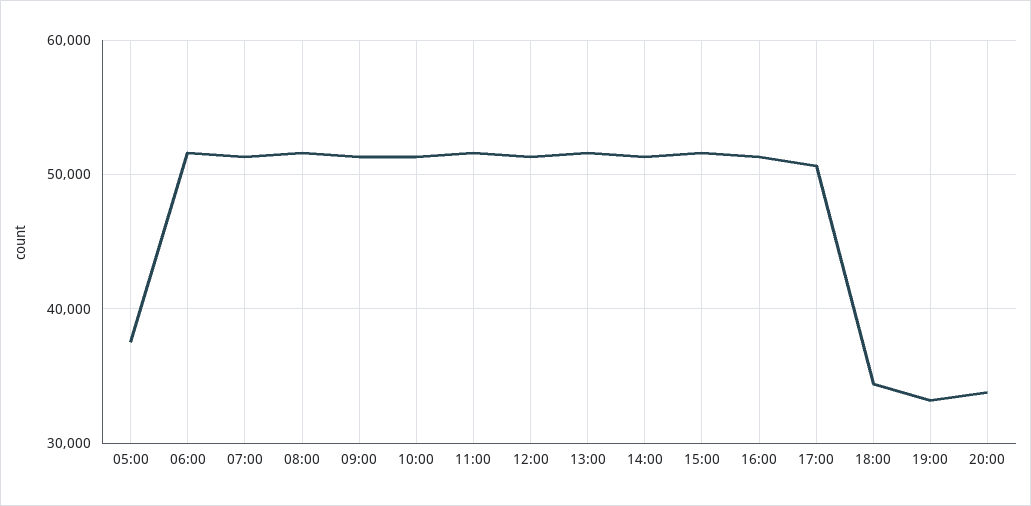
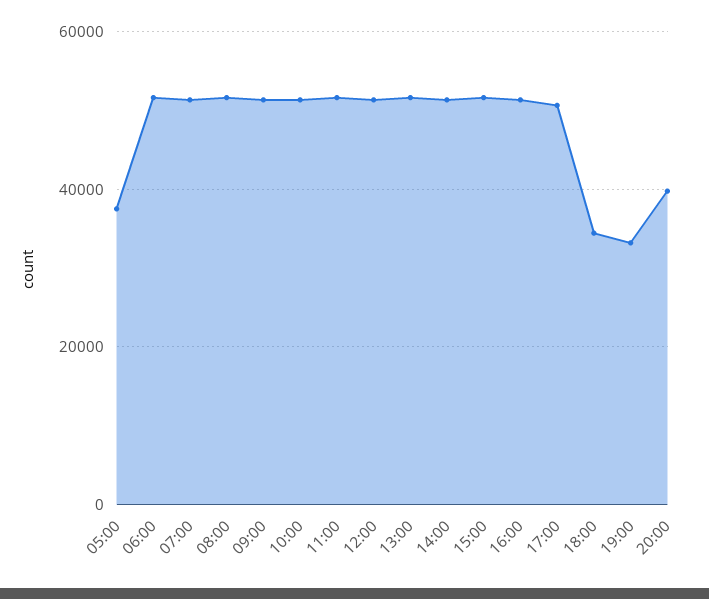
20:00: 34000 -> 40000

